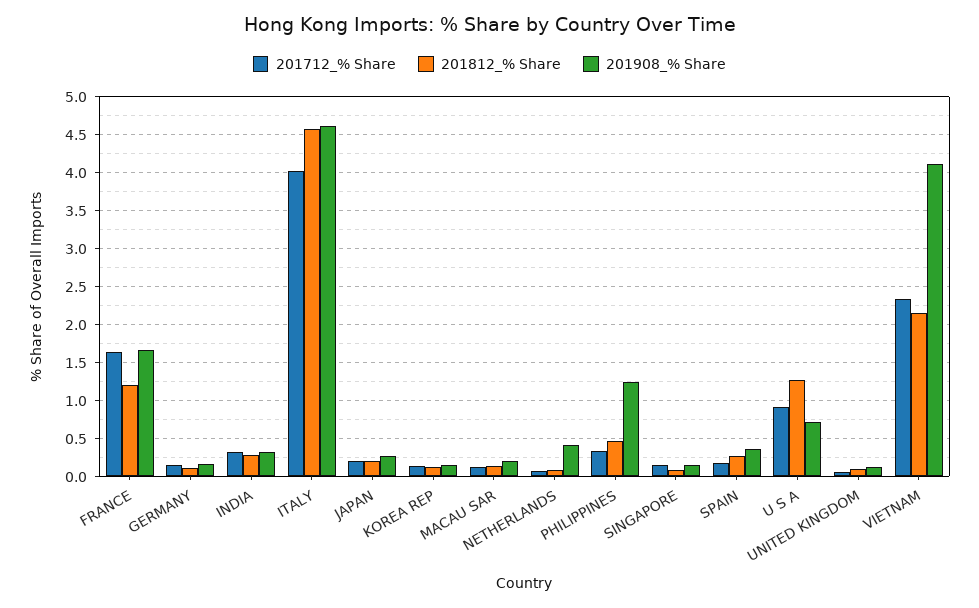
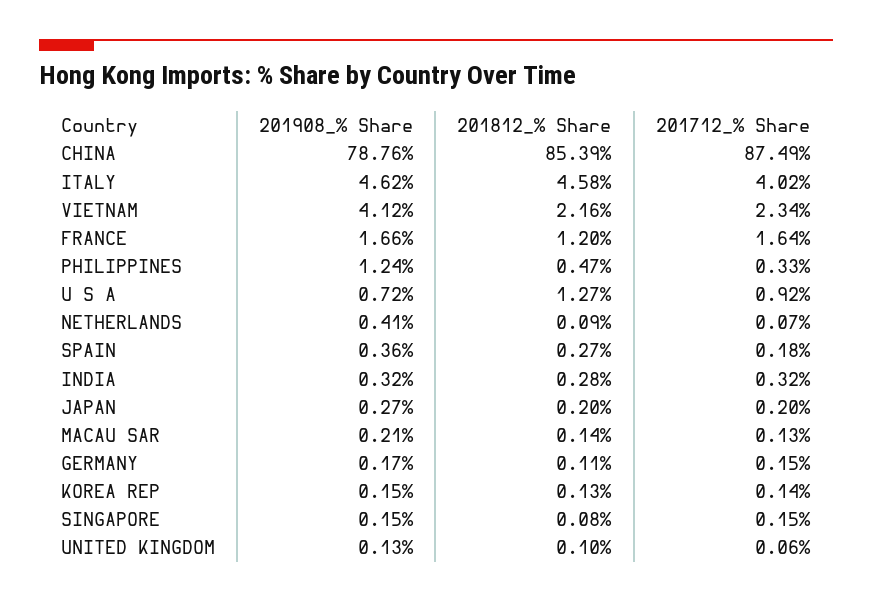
201908_% Share, CHINA: none -> 78.76
201812_% Share, CHINA: none -> 85.39
201712_% Share, CHINA: none -> 87.49

